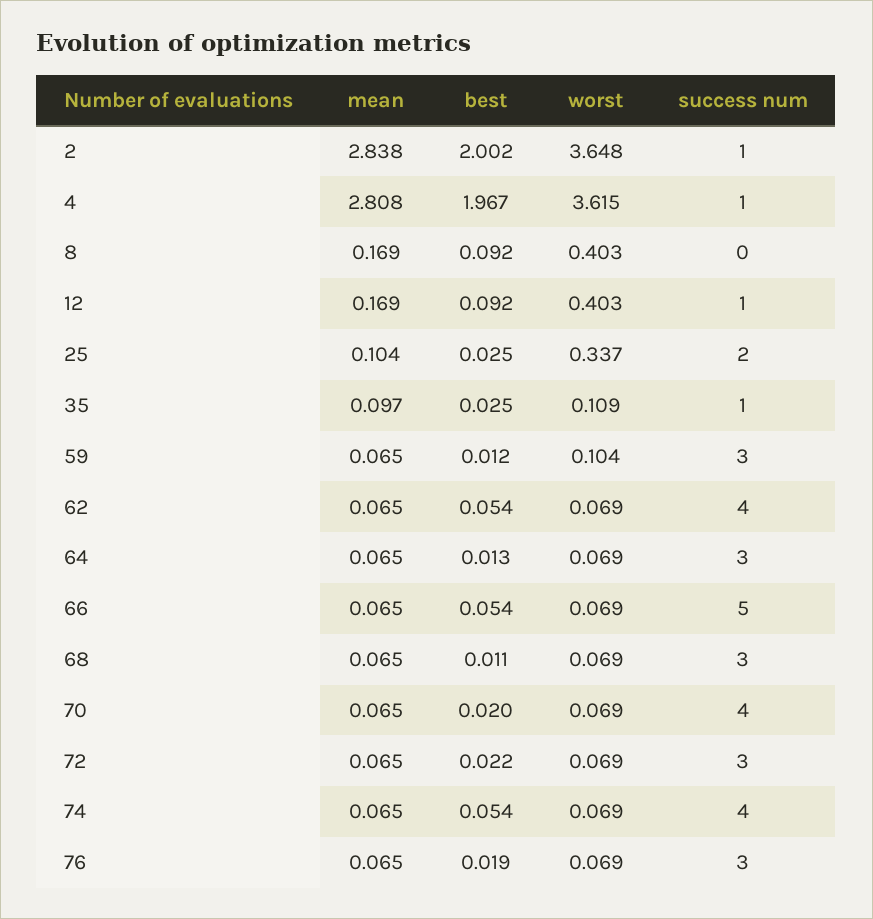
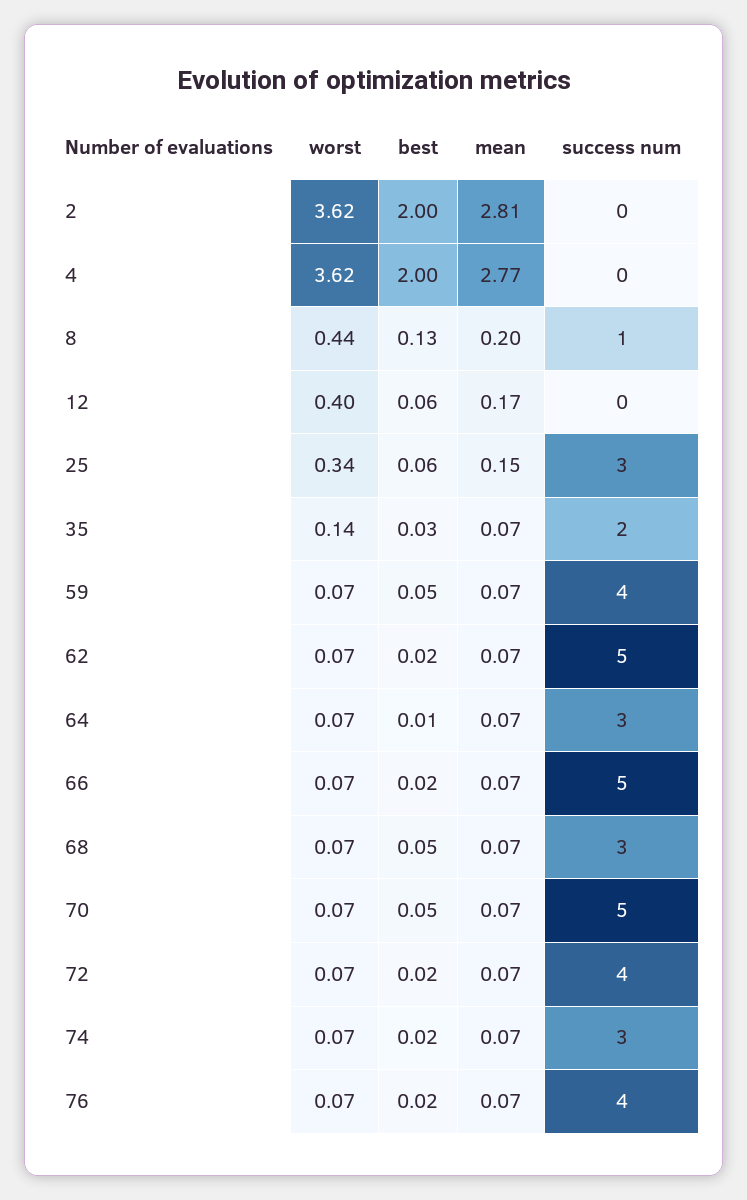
mean, 2: 2.838 -> 2.81
worst, 2: 3.648 -> 3.62
success num, 2: 1 -> 0
mean, 4: 2.808 -> 2.77
best, 4: 1.967 -> 2
success num, 4: 1 -> 0
mean, 8: 0.169 -> 0.2
best, 8: 0.092 -> 0.13
worst, 8: 0.403 -> 0.44
success num, 8: 0 -> 1
best, 12: 0.092 -> 0.06
success num, 12: 1 -> 0
mean, 25: 0.104 -> 0.15
best, 25: 0.025 -> 0.06
success num, 25: 2 -> 3
mean, 35: 0.097 -> 0.07
worst, 35: 0.109 -> 0.14
success num, 35: 1 -> 2
best, 59: 0.012 -> 0.05
worst, 59: 0.104 -> 0.07
success num, 59: 3 -> 4
best, 62: 0.054 -> 0.02
success num, 62: 4 -> 5
best, 66: 0.054 -> 0.02
best, 68: 0.011 -> 0.05
best, 70: 0.02 -> 0.05
success num, 70: 4 -> 5
success num, 72: 3 -> 4
best, 74: 0.054 -> 0.02
success num, 74: 4 -> 3
success num, 76: 3 -> 4

